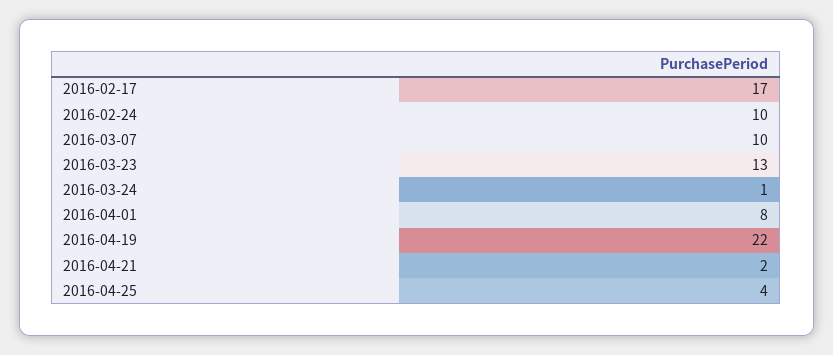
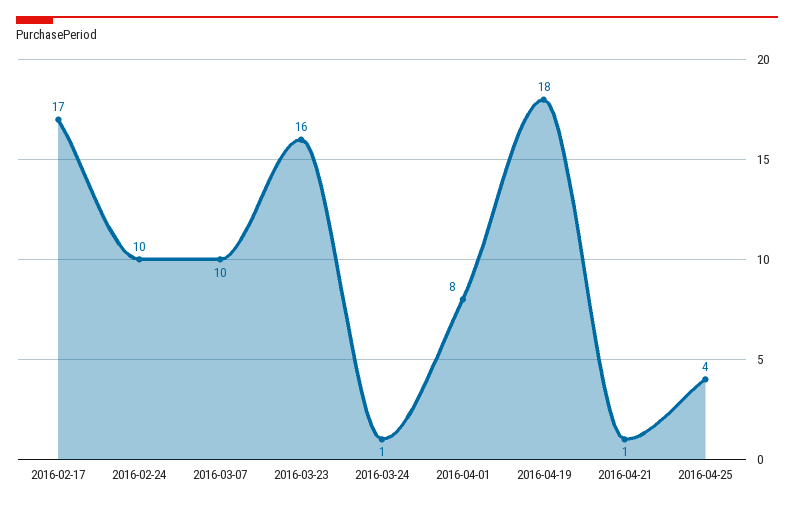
2016-03-23: 13 -> 16
2016-04-19: 22 -> 18
2016-04-21: 2 -> 1

